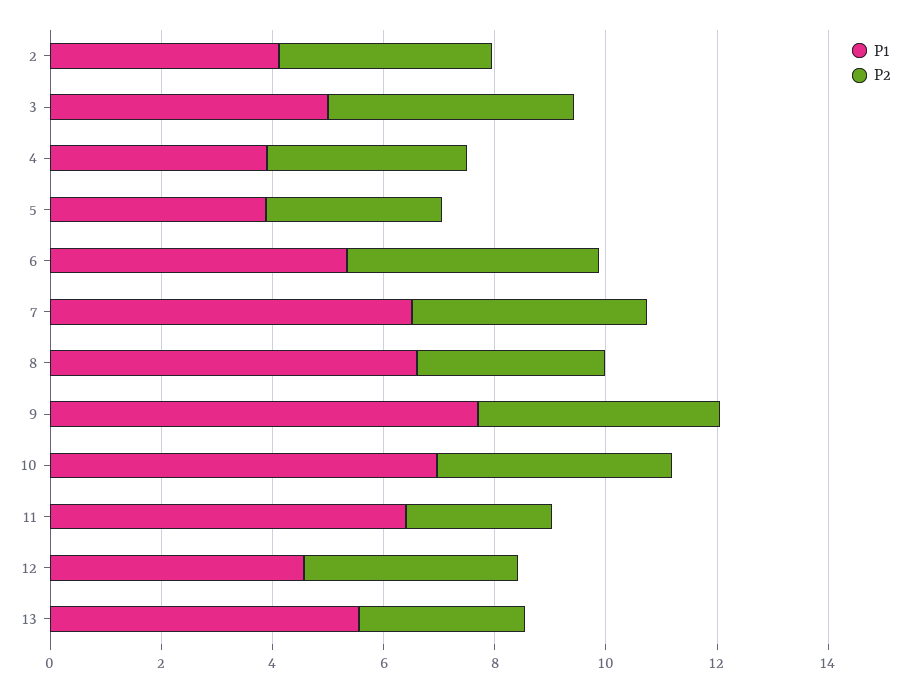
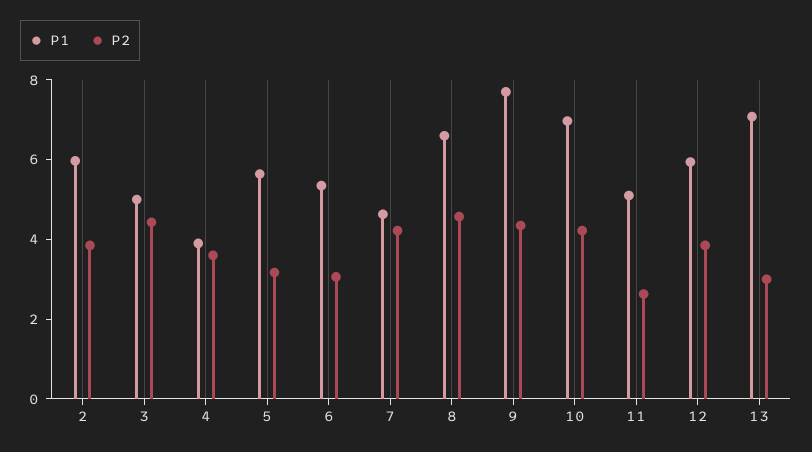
P1, 2: 4 -> 6
P1, 5: 4 -> 5.5
P2, 6: 4.5 -> 3
P1, 7: 6.5 -> 4.5
P2, 8: 3.5 -> 4.5
P1, 11: 6.5 -> 5
P1, 12: 4.5 -> 6
P1, 13: 5.5 -> 7

